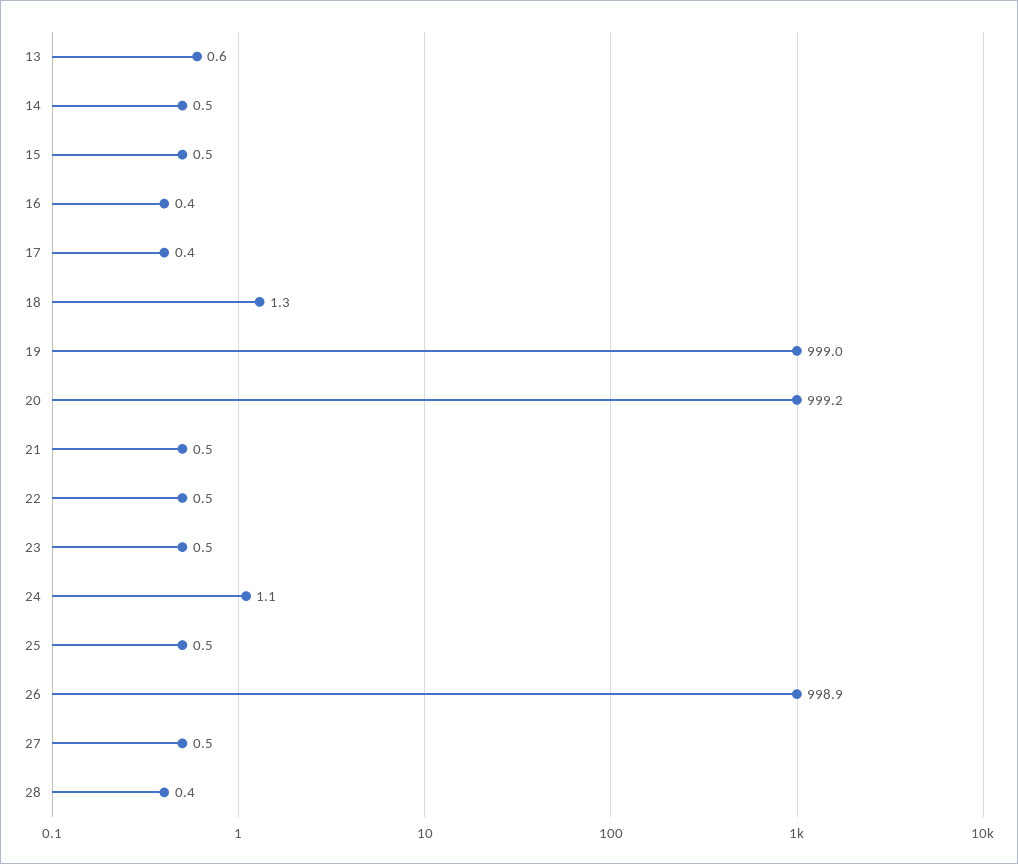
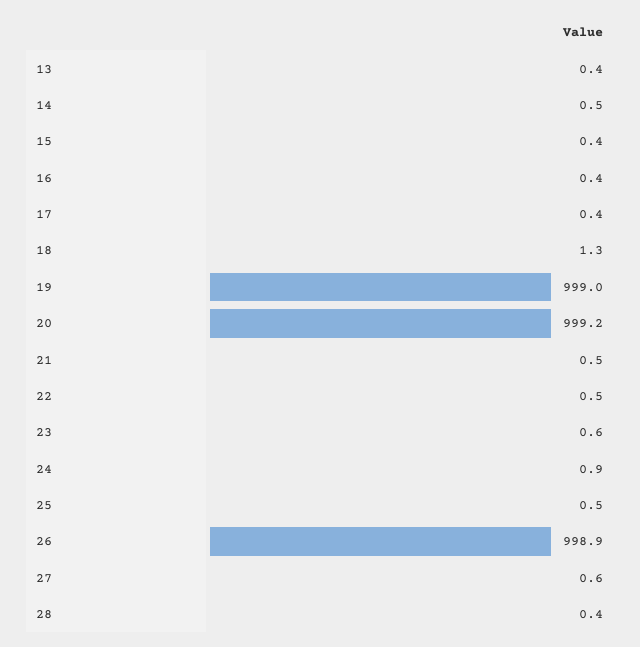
13: 0.6 -> 0.4
15: 0.5 -> 0.4
23: 0.5 -> 0.6
24: 1.1 -> 0.9
27: 0.5 -> 0.6

